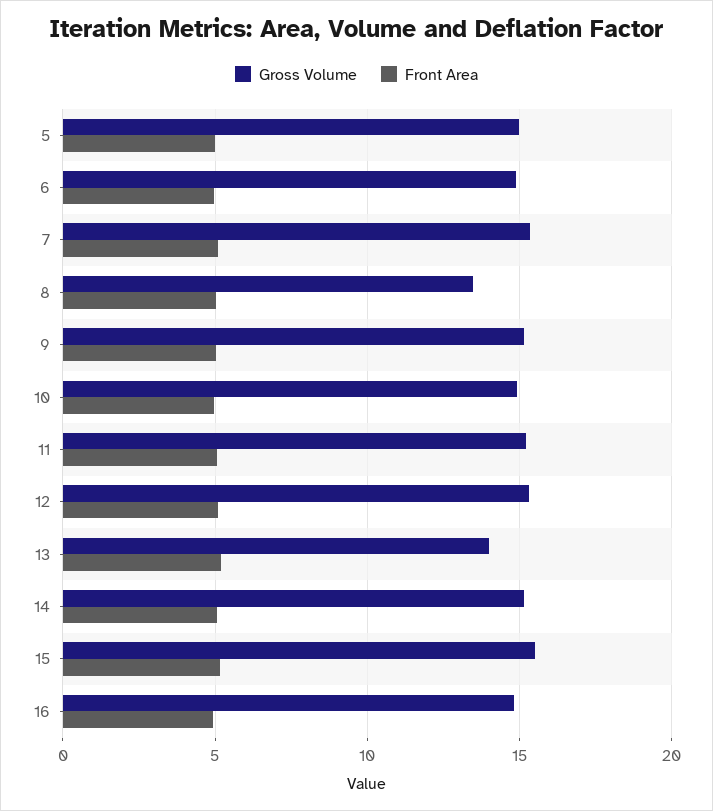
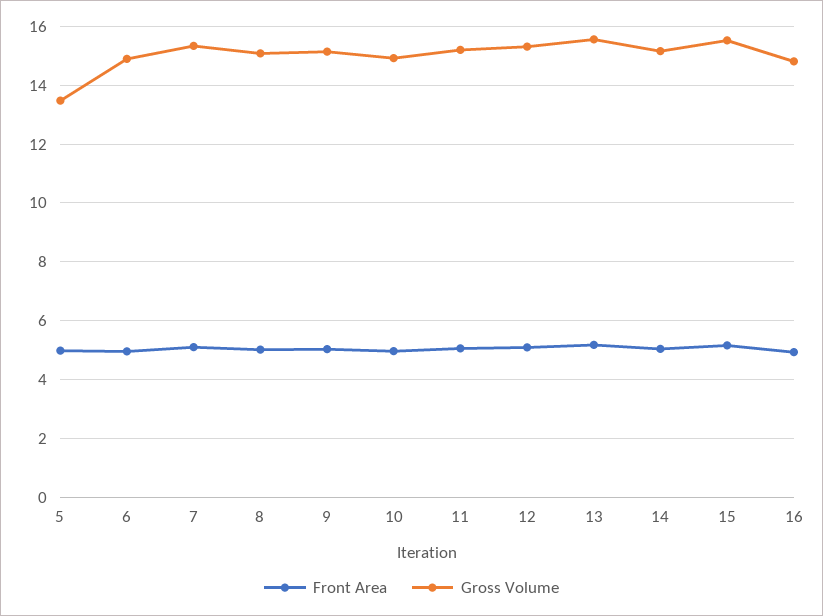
Gross Volume, 5: 15 -> 13.5
Gross Volume, 8: 13.5 -> 15
Gross Volume, 13: 14 -> 15.5

